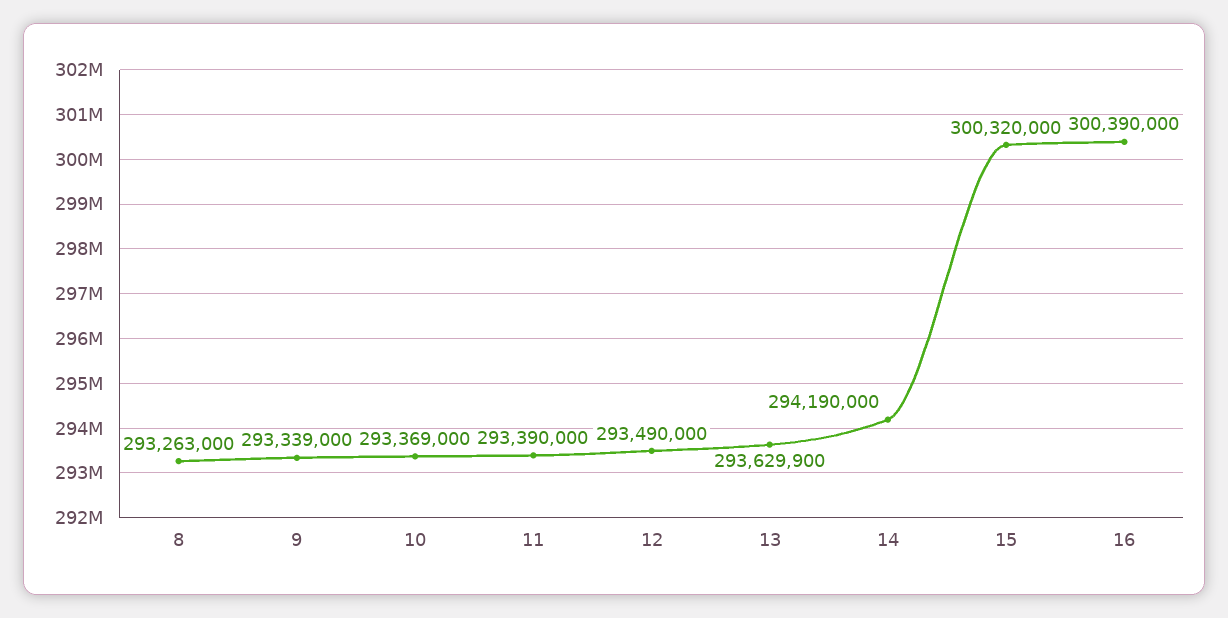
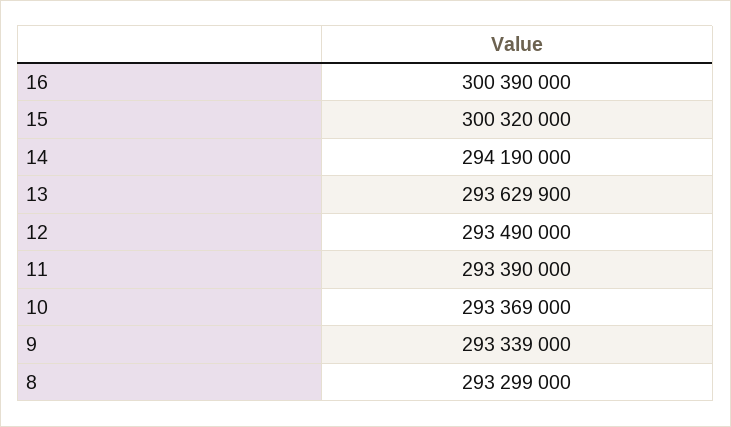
8: 293263000 -> 293299000

